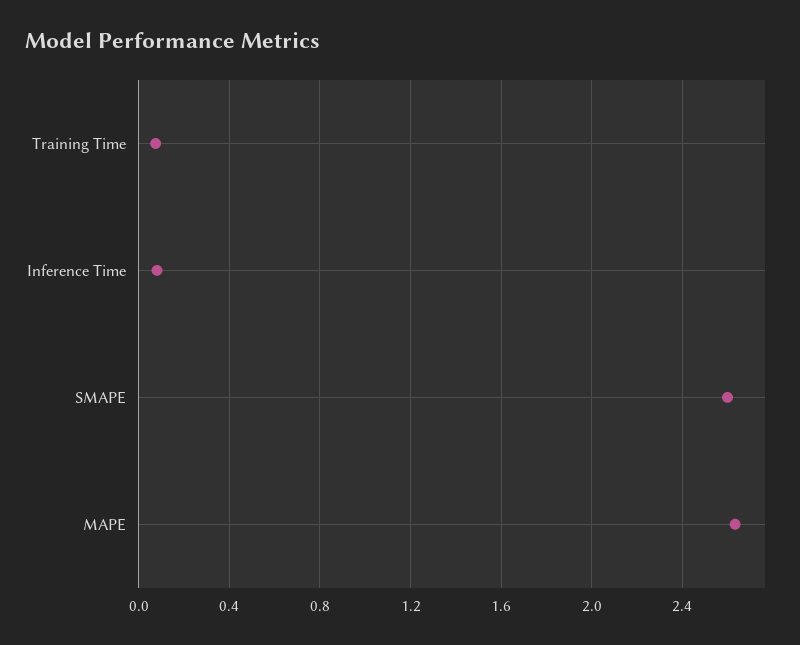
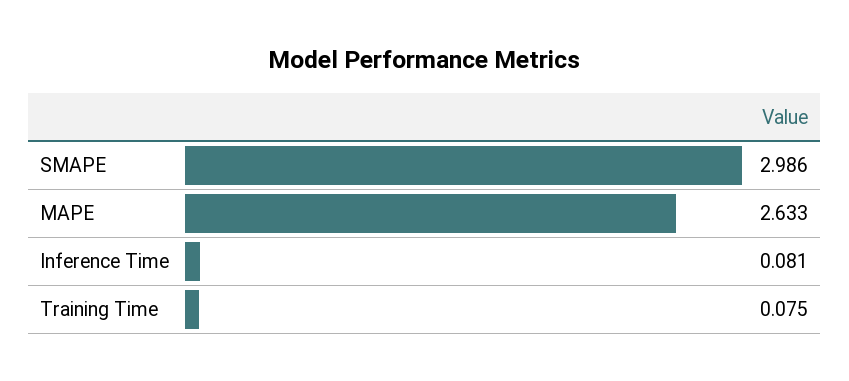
SMAPE: 2.6 -> 2.986

